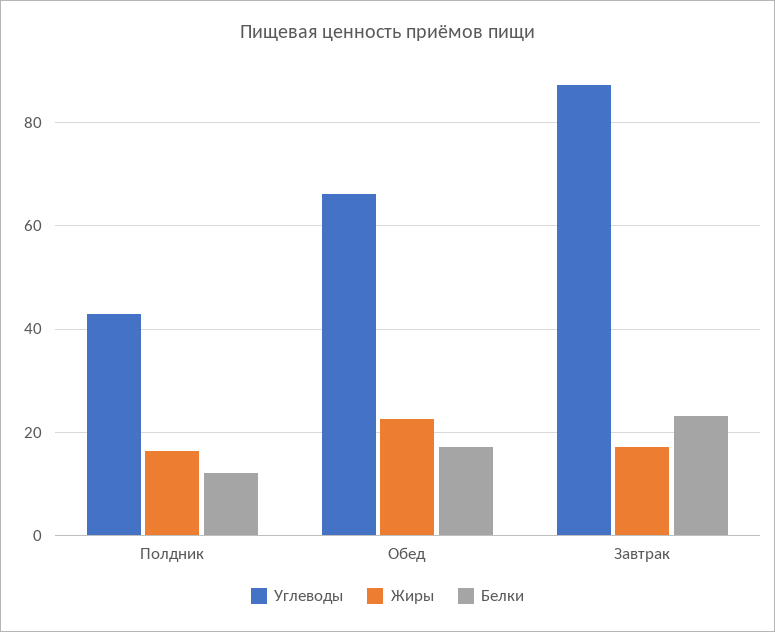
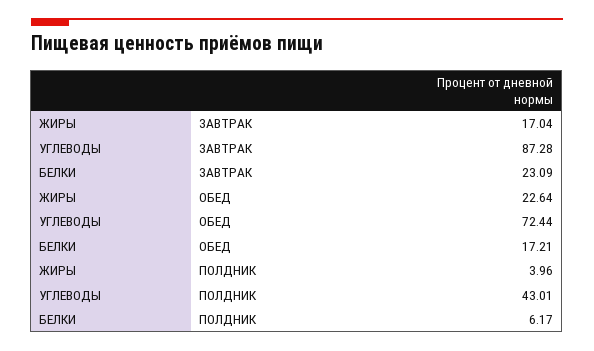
Жиры, Полдник: 16 -> 3.96
Белки, Полдник: 12 -> 6.17
Углеводы, Обед: 66 -> 72.44

